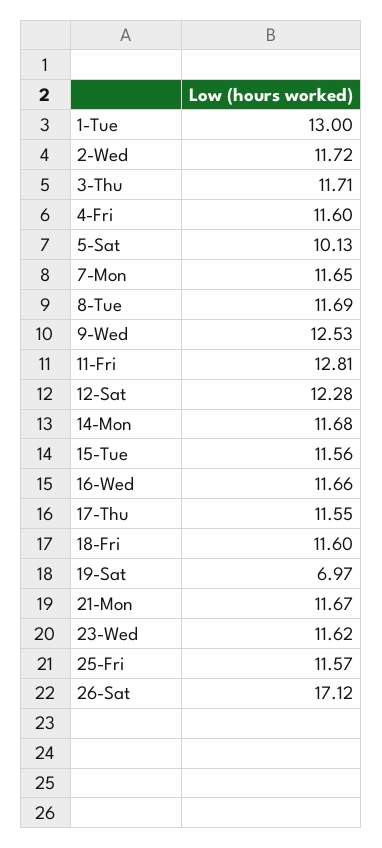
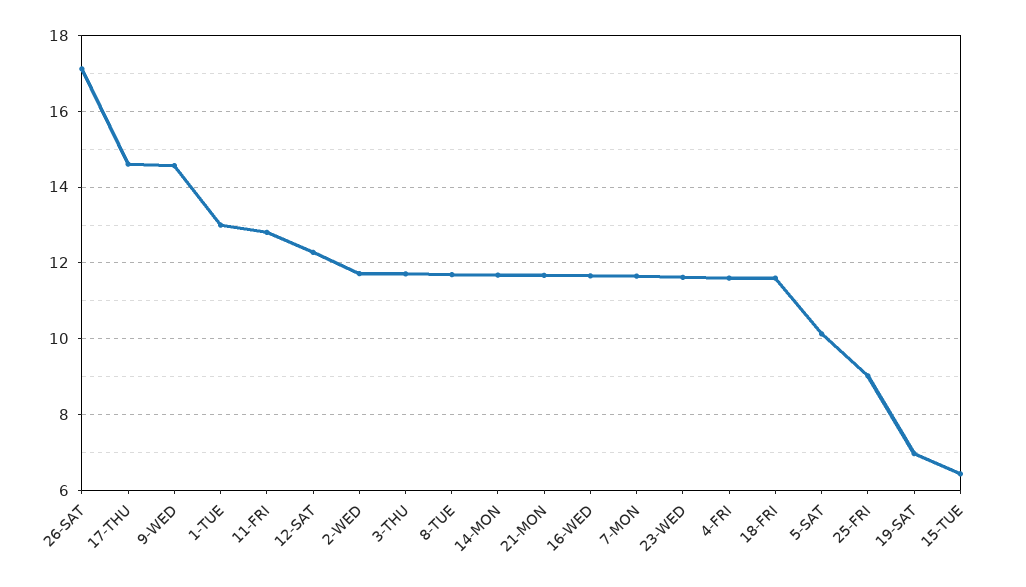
9-Wed: 12.53 -> 14.6
15-Tue: 11.56 -> 6.4
17-Thu: 11.55 -> 14.6
25-Fri: 11.57 -> 9

